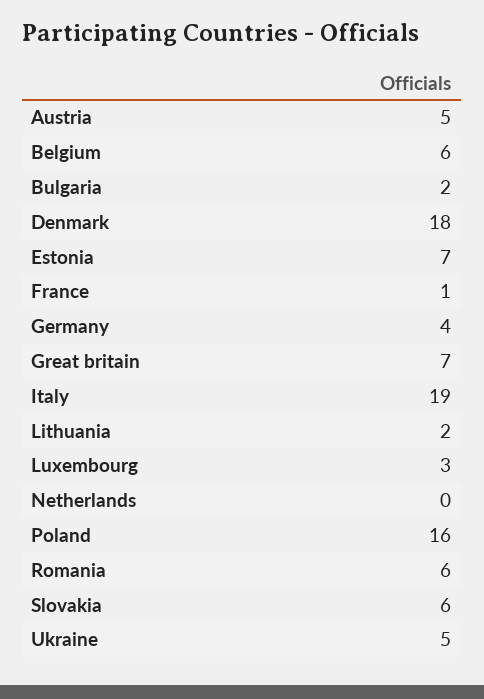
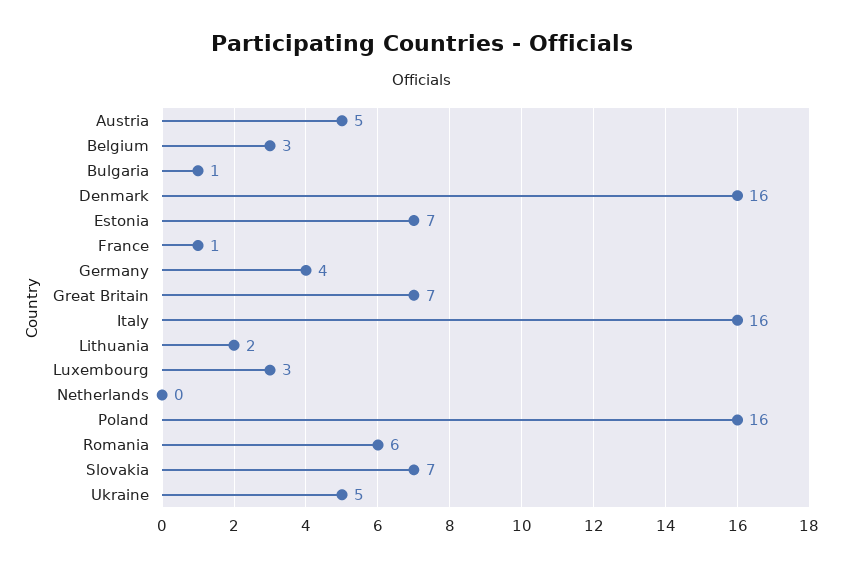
Belgium: 6 -> 3
Bulgaria: 2 -> 1
Denmark: 18 -> 16
Italy: 19 -> 16
Slovakia: 6 -> 7

